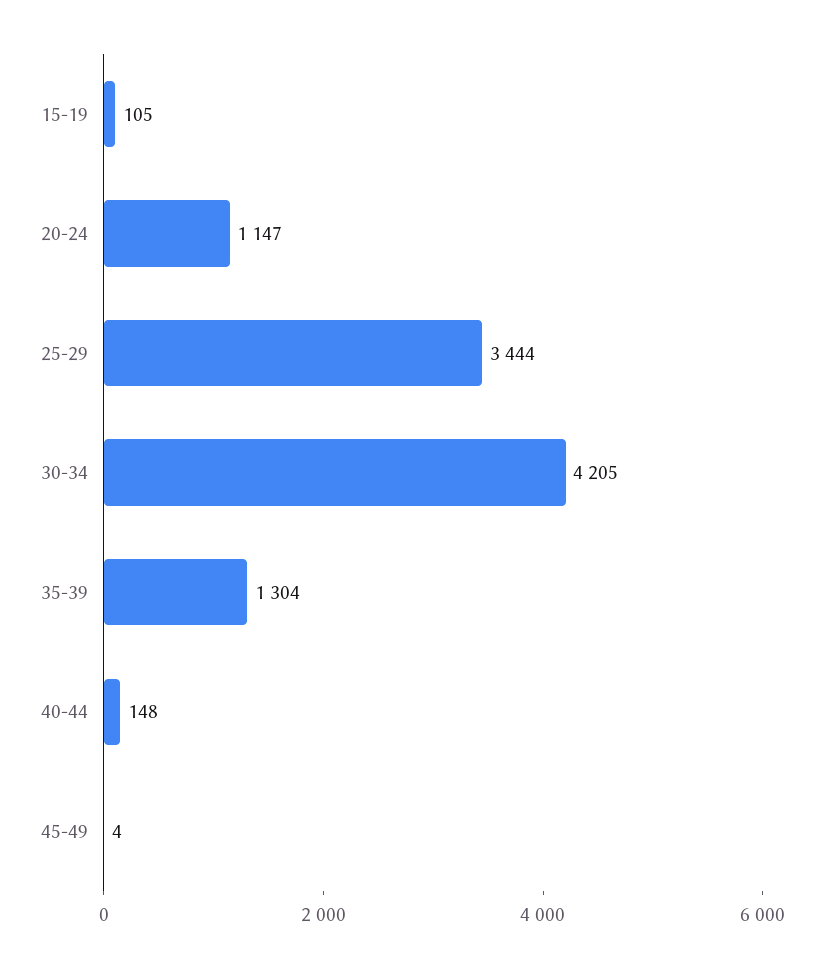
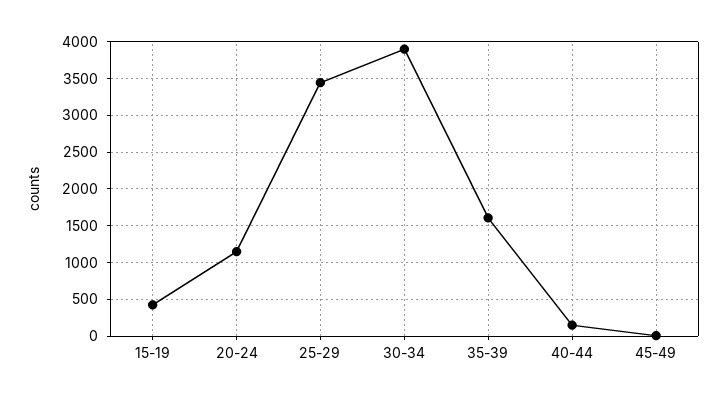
15-19: 105 -> 400
30-34: 4205 -> 3900
35-39: 1304 -> 1600

